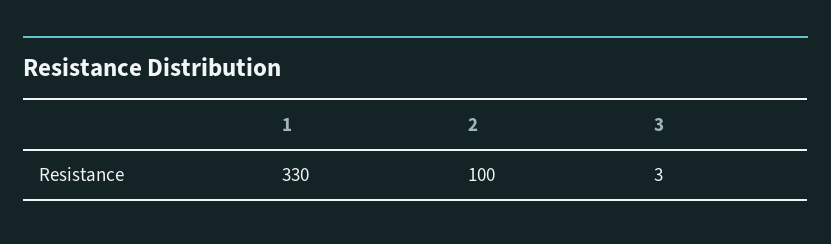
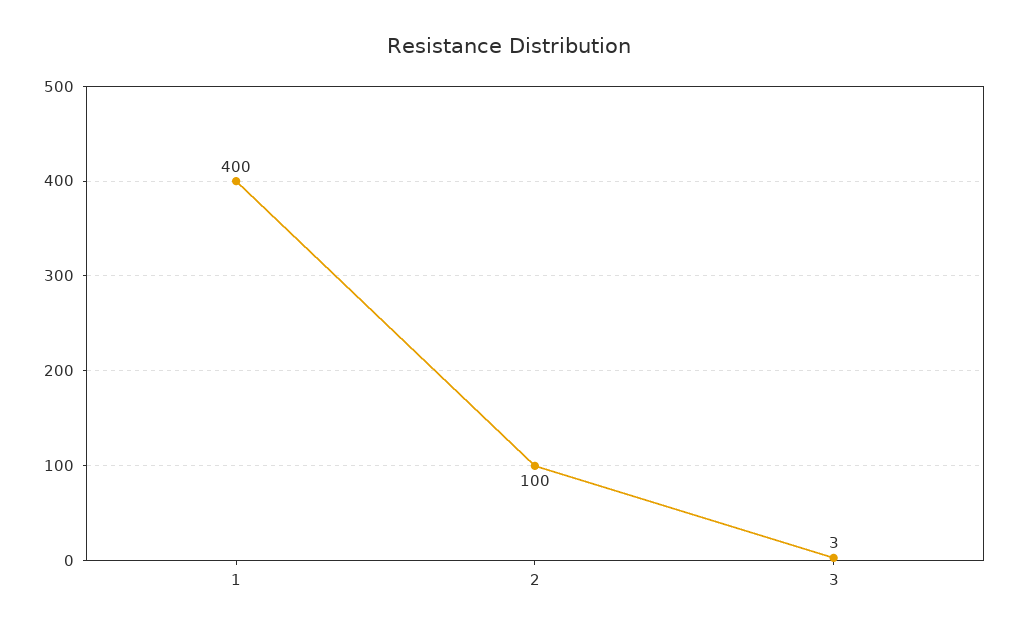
1: 330 -> 400

